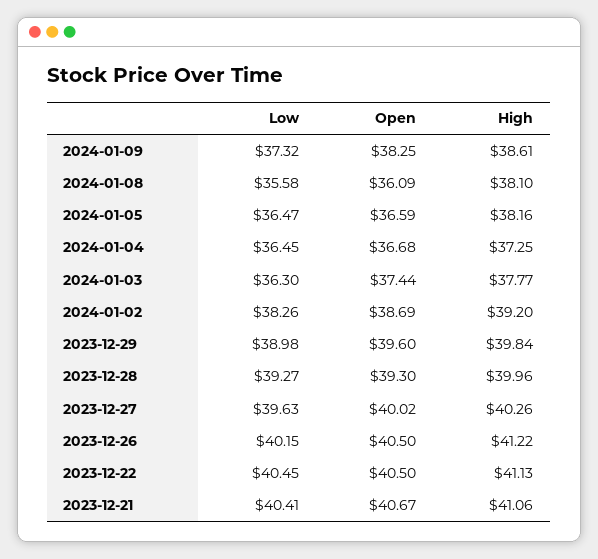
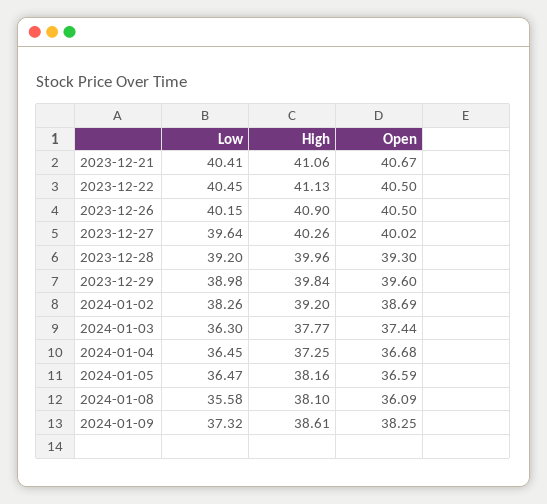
Low, 2023-12-28: 39.27 -> 39.2
Low, 2023-12-27: 39.63 -> 39.64
High, 2023-12-26: 41.22 -> 40.9

